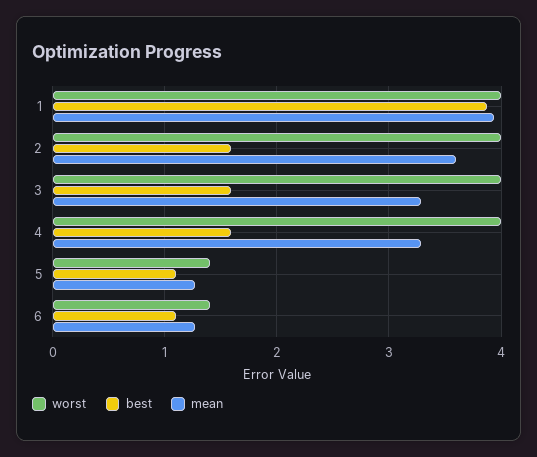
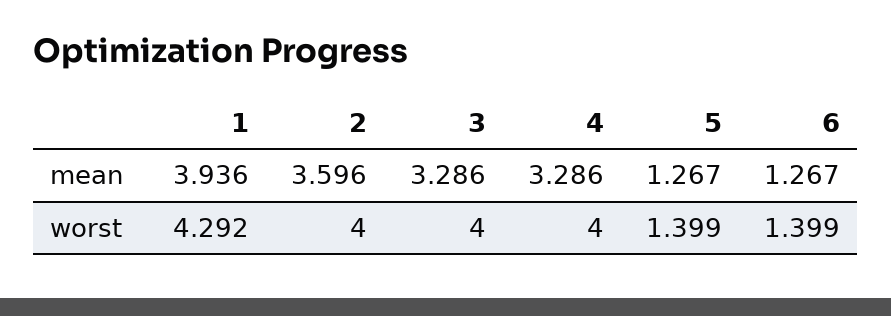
worst, 1: 4 -> 4.292
best, 1: 3.9 -> none
best, 2: 1.6 -> none
best, 3: 1.6 -> none
best, 4: 1.6 -> none
best, 5: 1.1 -> none
best, 6: 1.1 -> none

